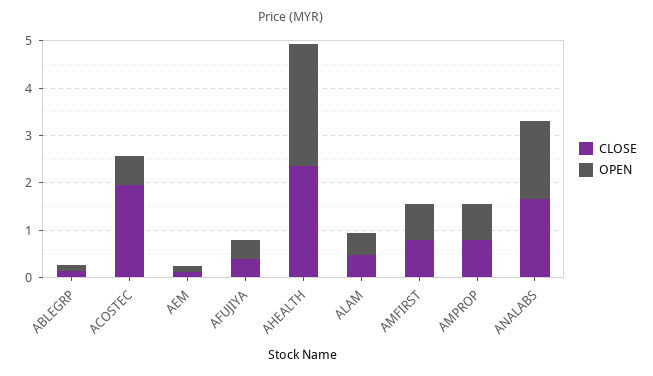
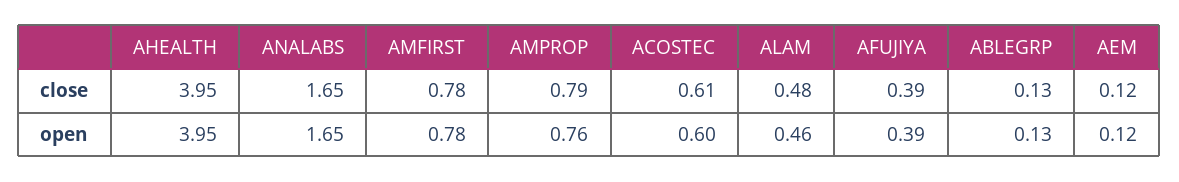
CLOSE, ACOSTEC: 2 -> 0.61
CLOSE, AHEALTH: 2.4 -> 3.95
OPEN, AHEALTH: 2.6 -> 3.95

